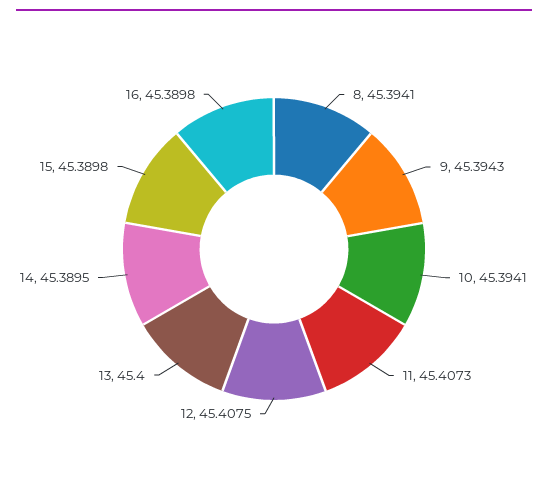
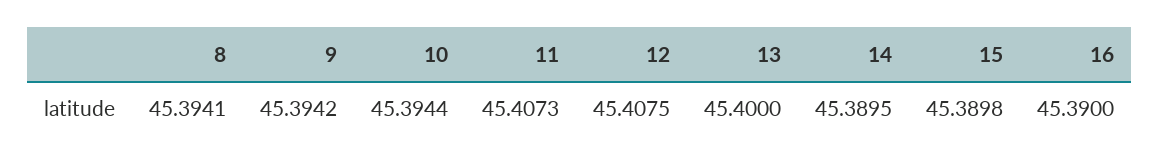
9: 45.3943 -> 45.3942
10: 45.3941 -> 45.3944
16: 45.3898 -> 45.39

